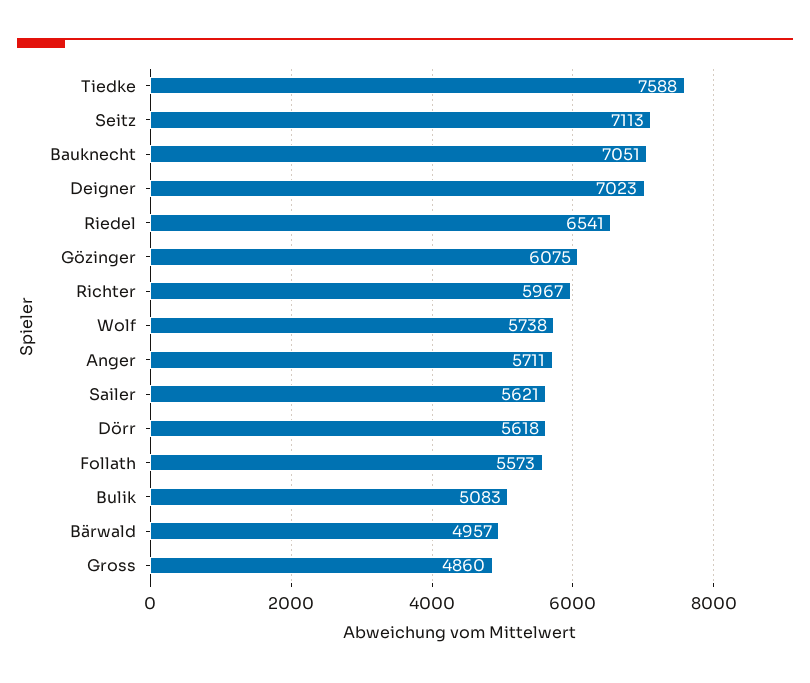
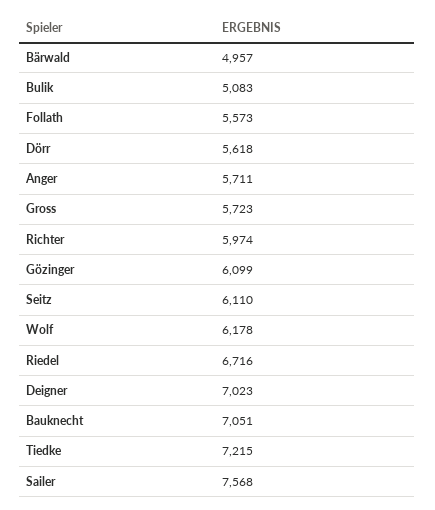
Tiedke: 7588 -> 7215
Seitz: 7113 -> 6110
Riedel: 6541 -> 6716
Gözinger: 6075 -> 6099
Richter: 5967 -> 5974
Wolf: 5738 -> 6178
Sailer: 5621 -> 7568
Gross: 4860 -> 5723

